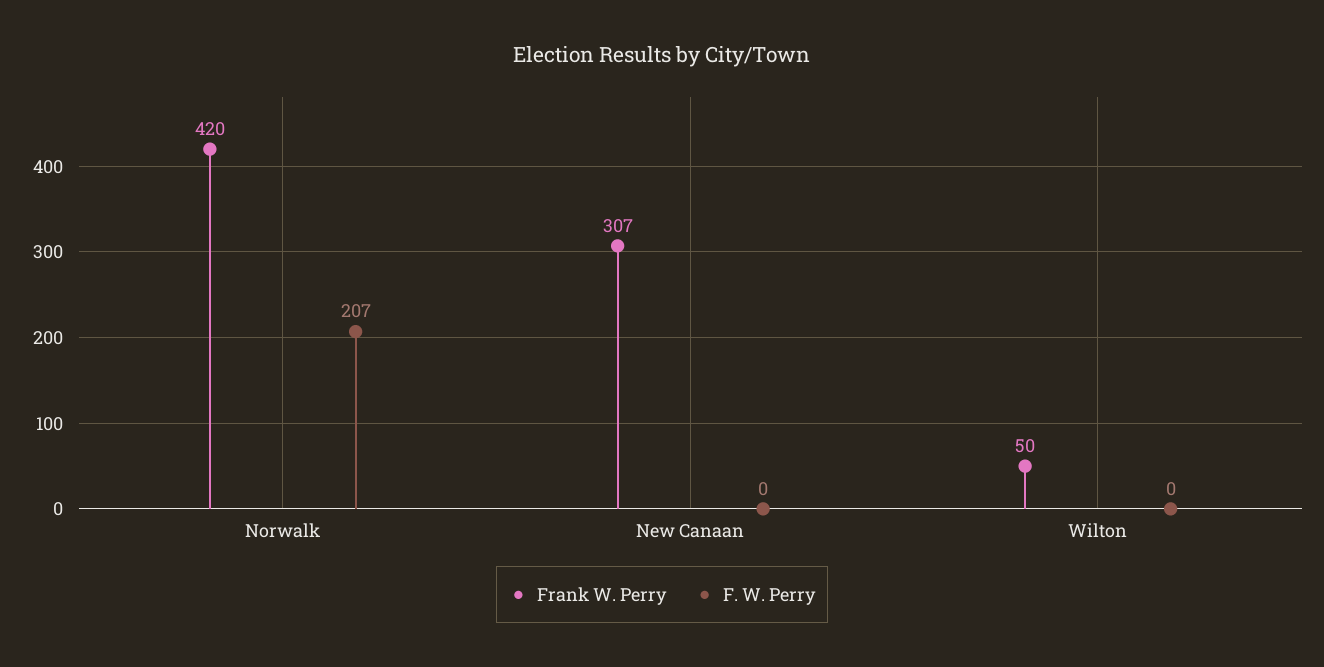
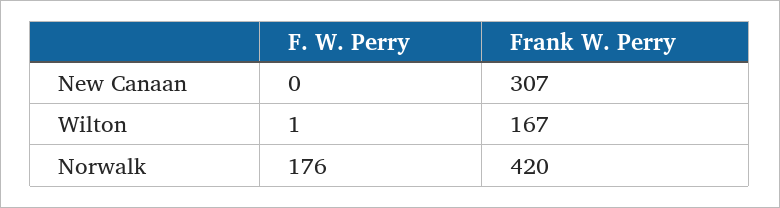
F. W. Perry, Norwalk: 207 -> 176
Frank W. Perry, Wilton: 50 -> 167
F. W. Perry, Wilton: 0 -> 1

